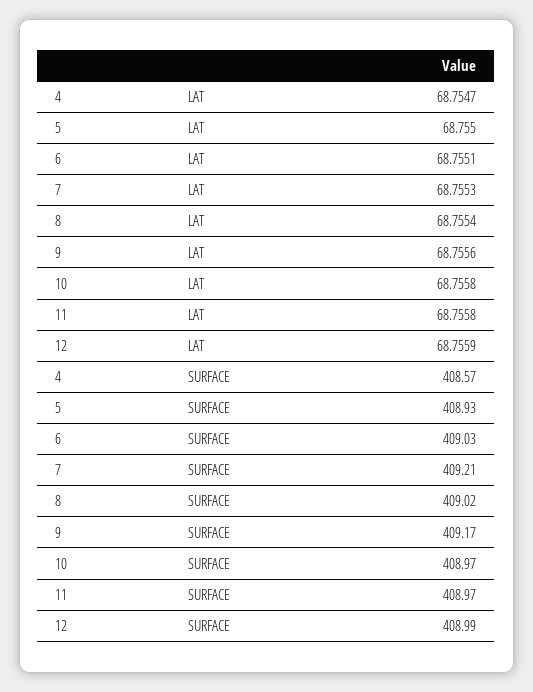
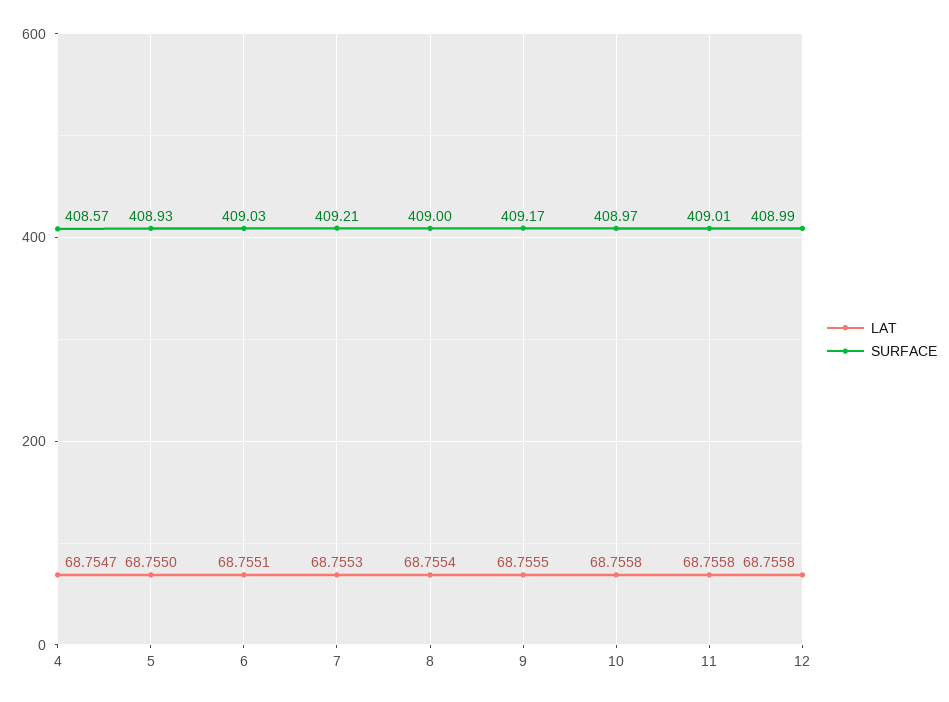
LAT, 9: 68.7556 -> 68.7555
LAT, 12: 68.7559 -> 68.7558
SURFACE, 8: 409.02 -> 409
SURFACE, 11: 408.97 -> 409.01

